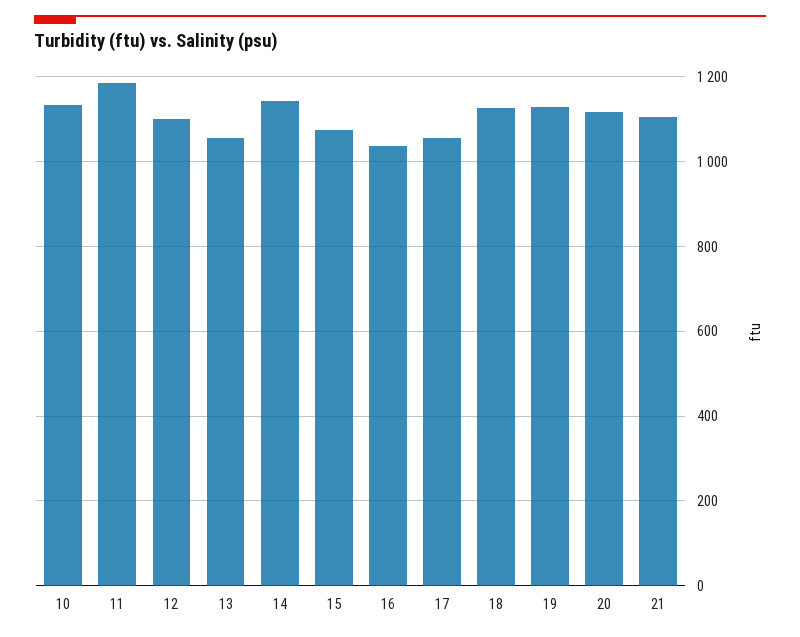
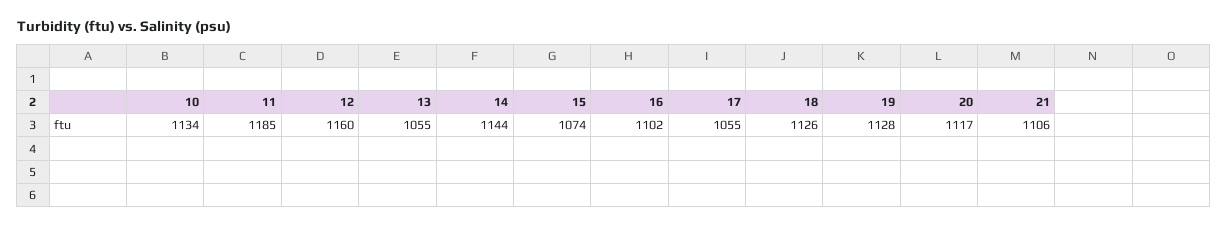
12: 1100 -> 1160
16: 1040 -> 1102

